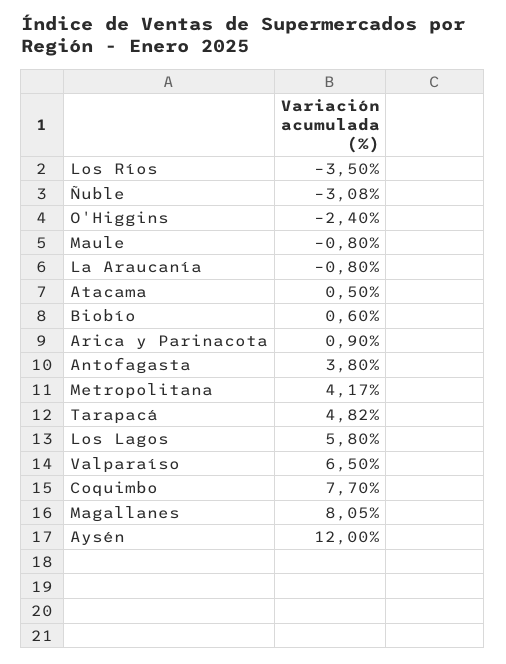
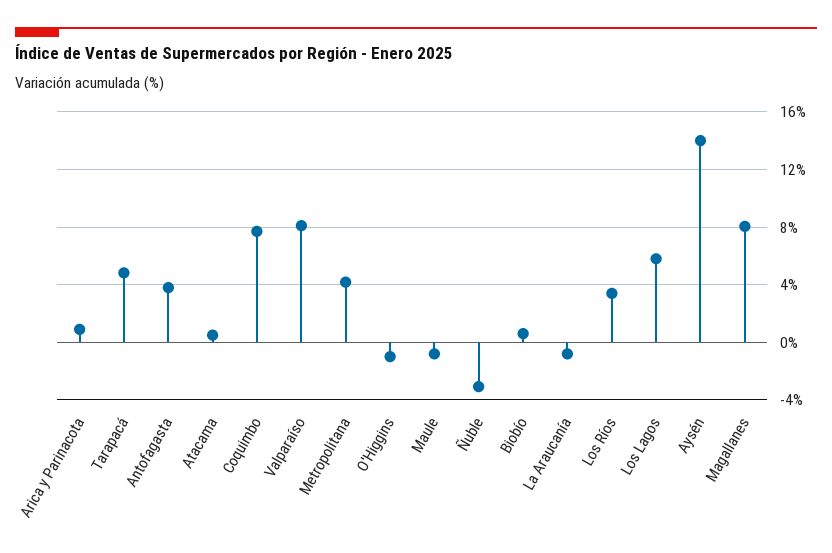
Los Ríos: -3.5 -> 3.5
O'Higgins: -2.4 -> -1
Valparaíso: 6.5 -> 8
Aysén: 12 -> 14

